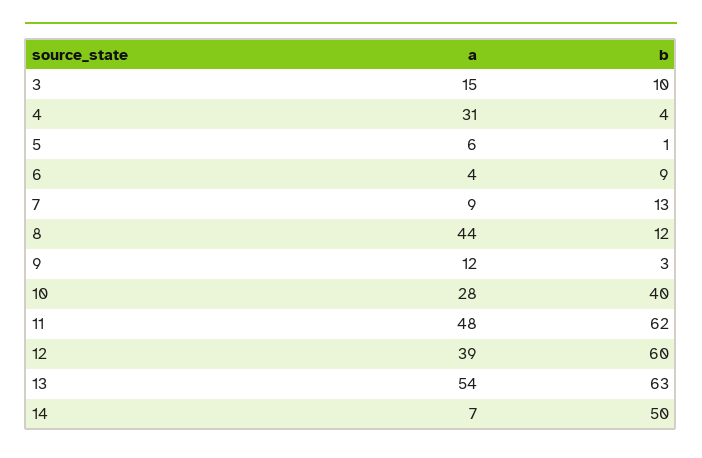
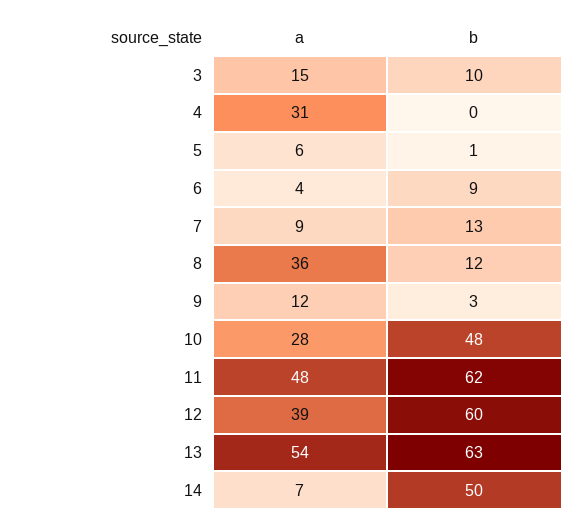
b, 4: 4 -> 0
a, 8: 44 -> 36
b, 10: 40 -> 48

